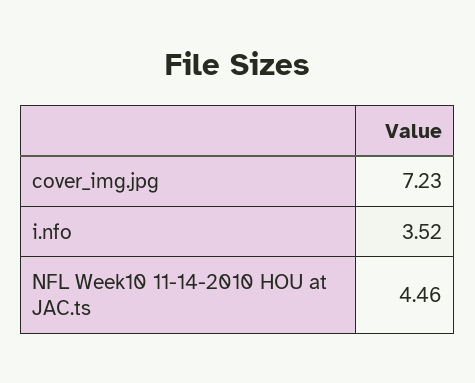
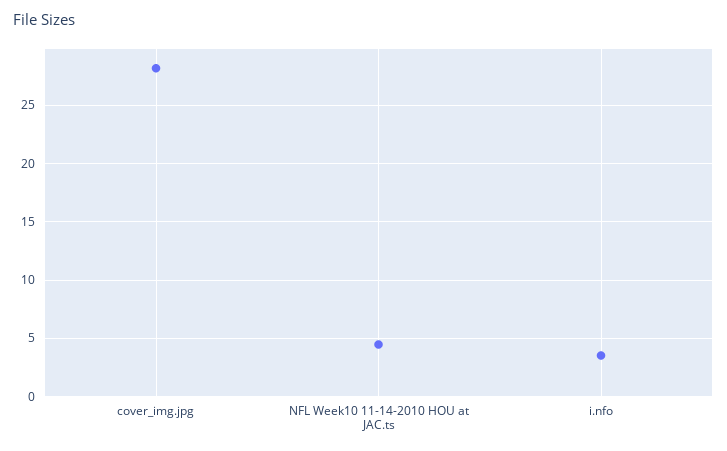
cover_img.jpg: 7.23 -> 28

